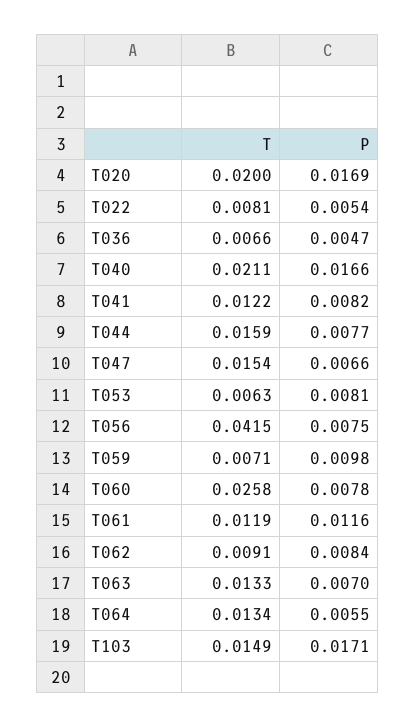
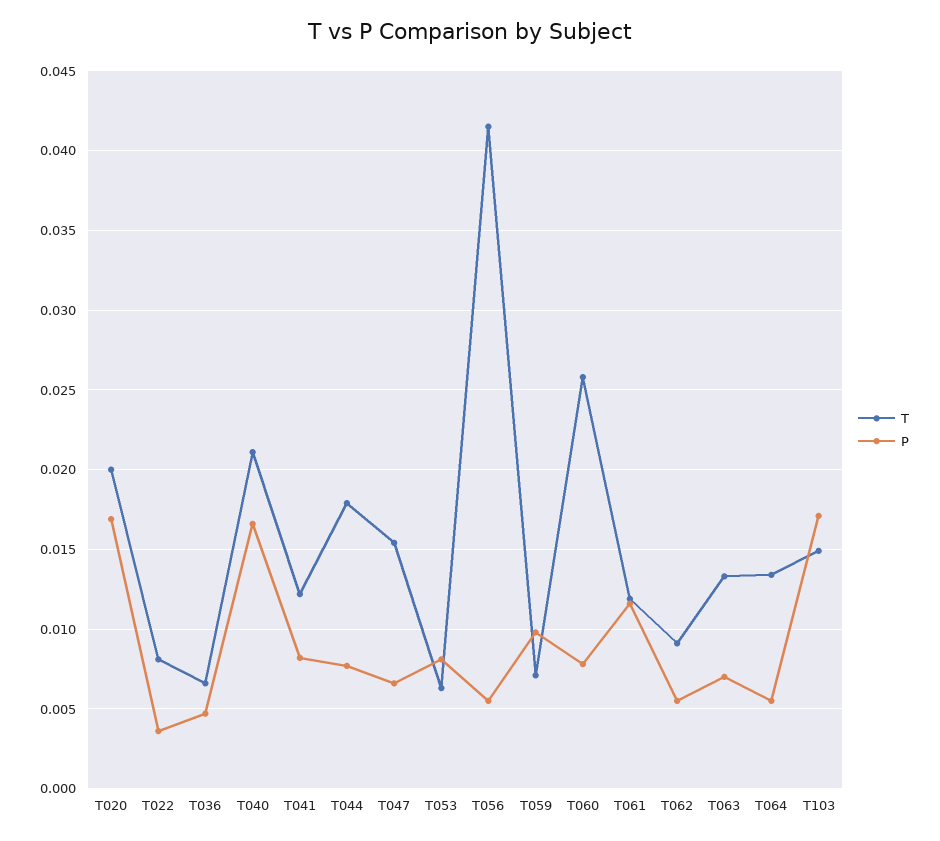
P, T022: 0.0054 -> 0.0035
T, T044: 0.0159 -> 0.018
P, T056: 0.0075 -> 0.0055
P, T062: 0.0084 -> 0.0055

